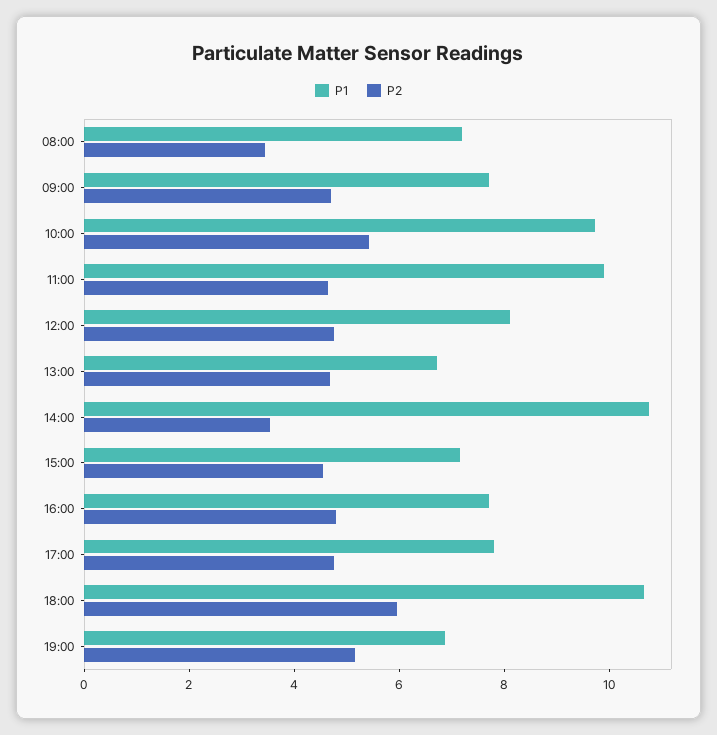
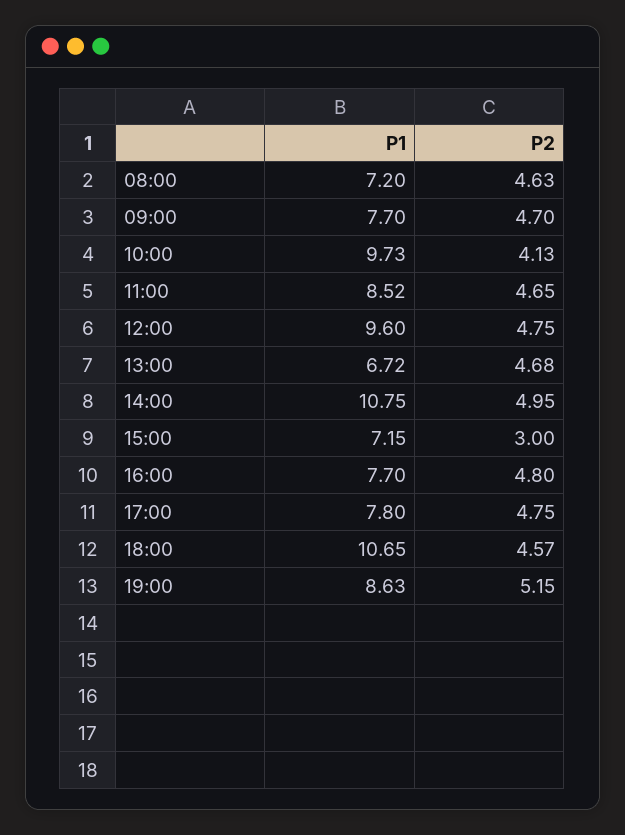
P2, 08:00: 3.5 -> 4.63
P2, 10:00: 5.5 -> 4.13
P1, 11:00: 10 -> 8.52
P1, 12:00: 8 -> 9.6
P2, 14:00: 3.5 -> 4.95
P2, 15:00: 4.5 -> 3
P2, 18:00: 6 -> 4.57
P1, 19:00: 7 -> 8.63

